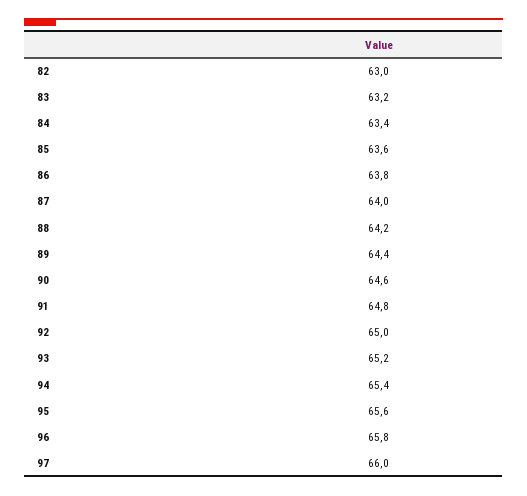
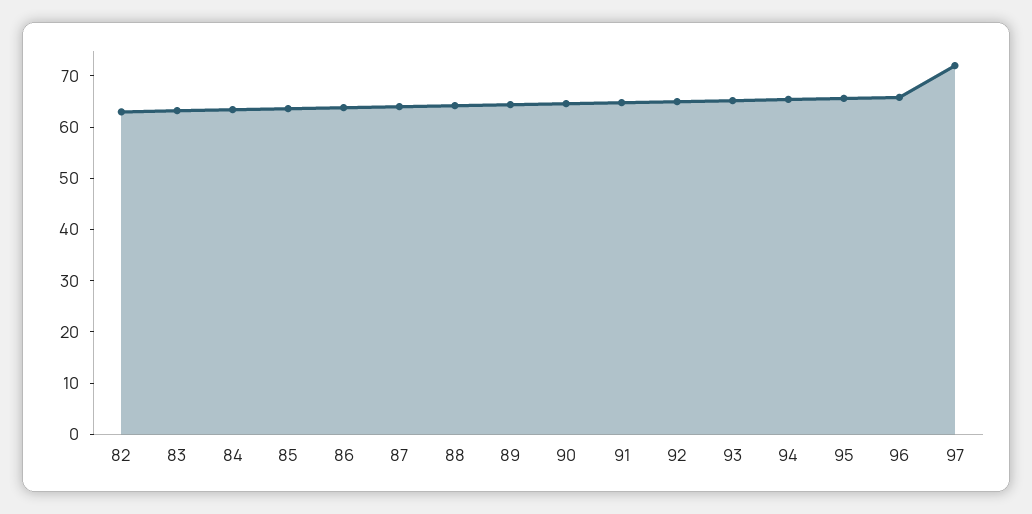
97: 66 -> 72

